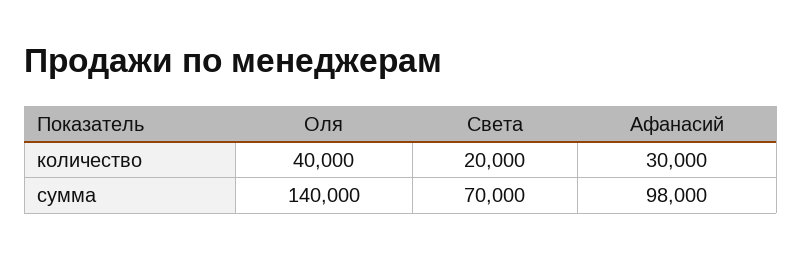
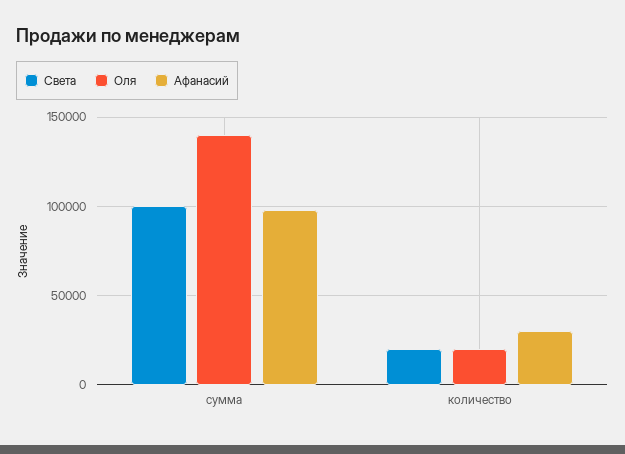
Оля, количество: 40000 -> 20000
Света, сумма: 70000 -> 100000

